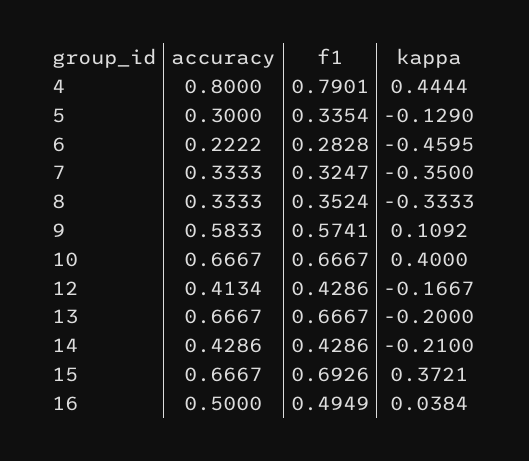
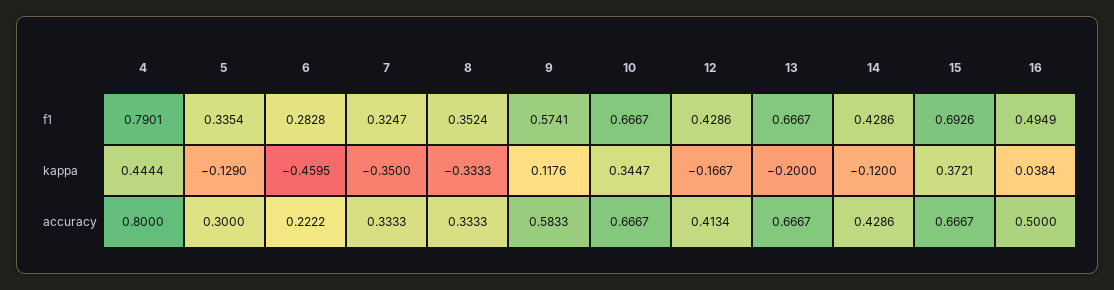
kappa, 9: 0.1092 -> 0.1176
kappa, 10: 0.4 -> 0.3447
kappa, 14: -0.21 -> -0.12

